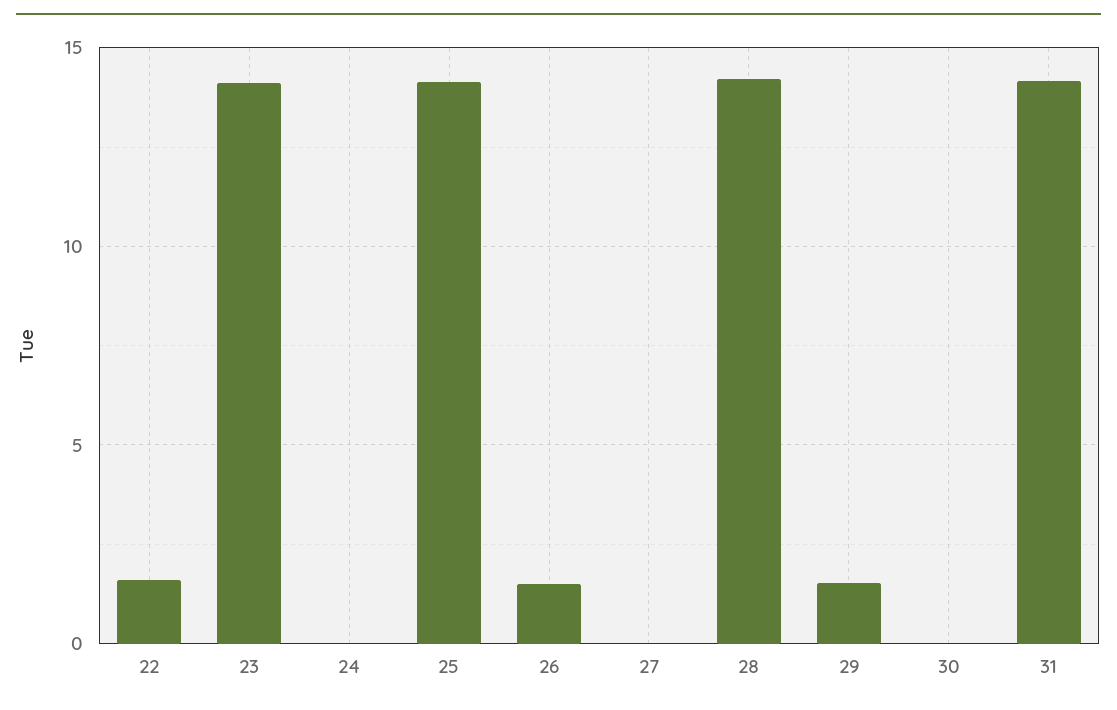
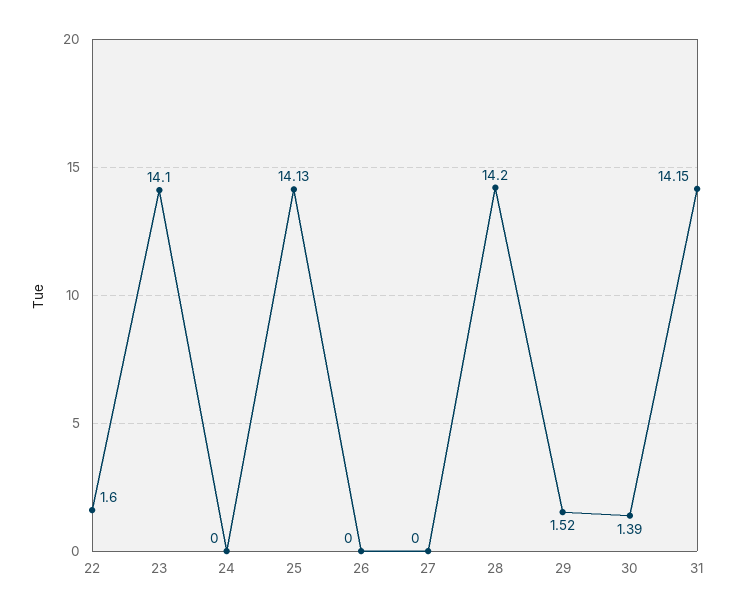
26: 1.5 -> 0
30: 0 -> 1.39

